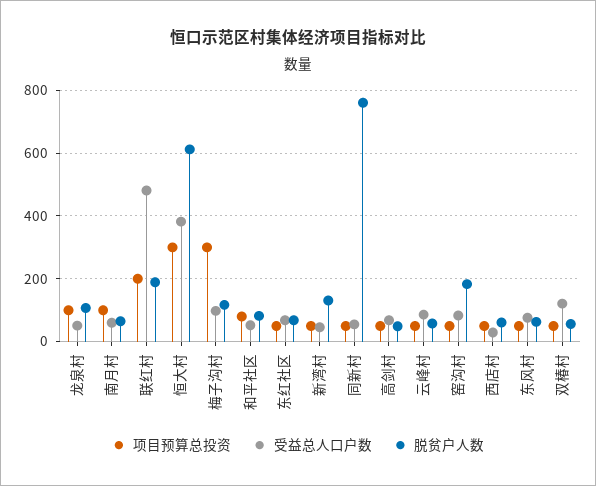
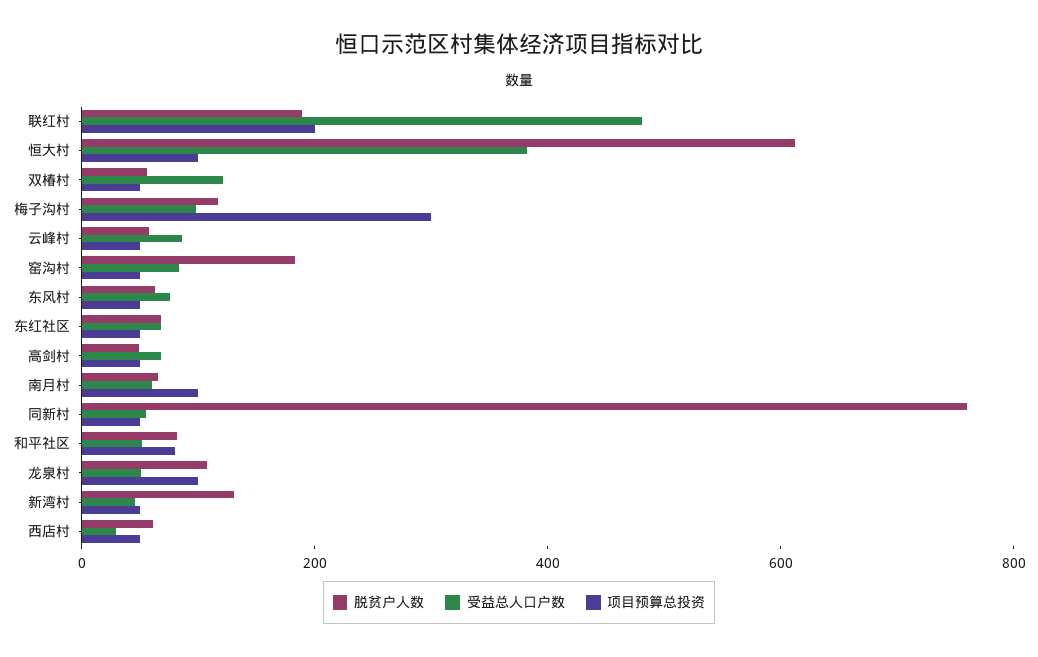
项目预算总投资, 恒大村: 300 -> 100

